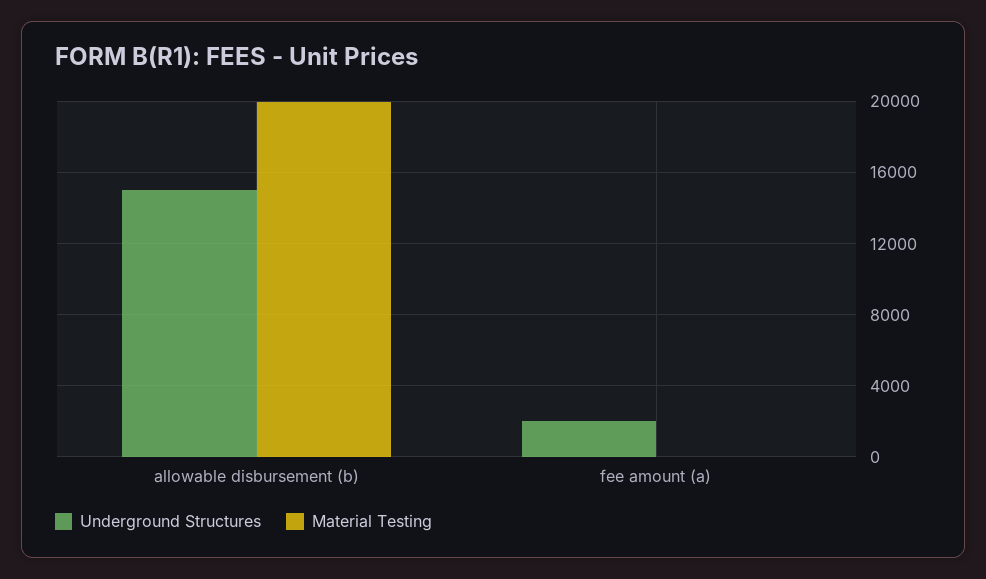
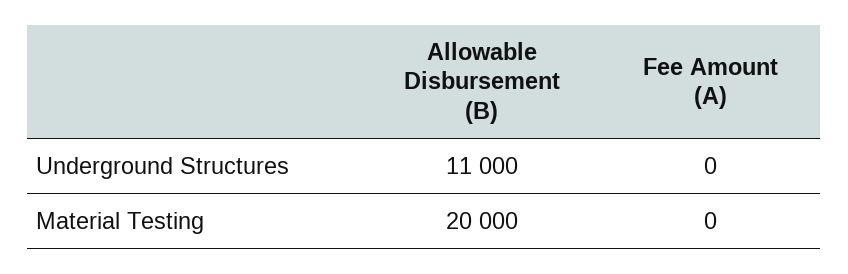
Underground Structures, allowable disbursement (b): 15000 -> 11000
Underground Structures, fee amount (a): 2000 -> 0

